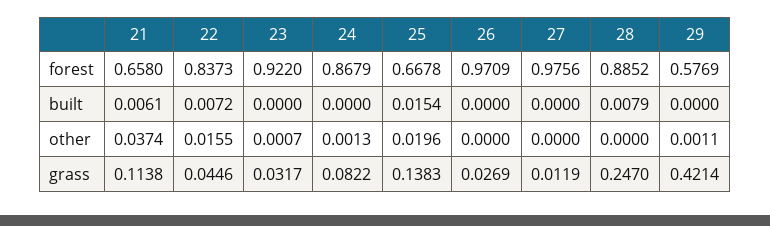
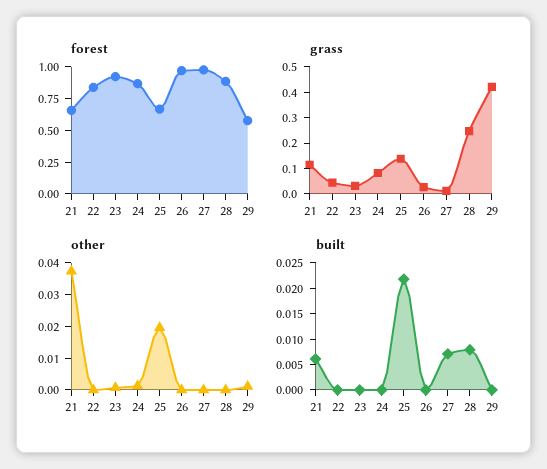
built, 22: 0.0072 -> 0
built, 25: 0.0154 -> 0.0225
built, 27: 0 -> 0.0075
other, 22: 0.0155 -> 0

